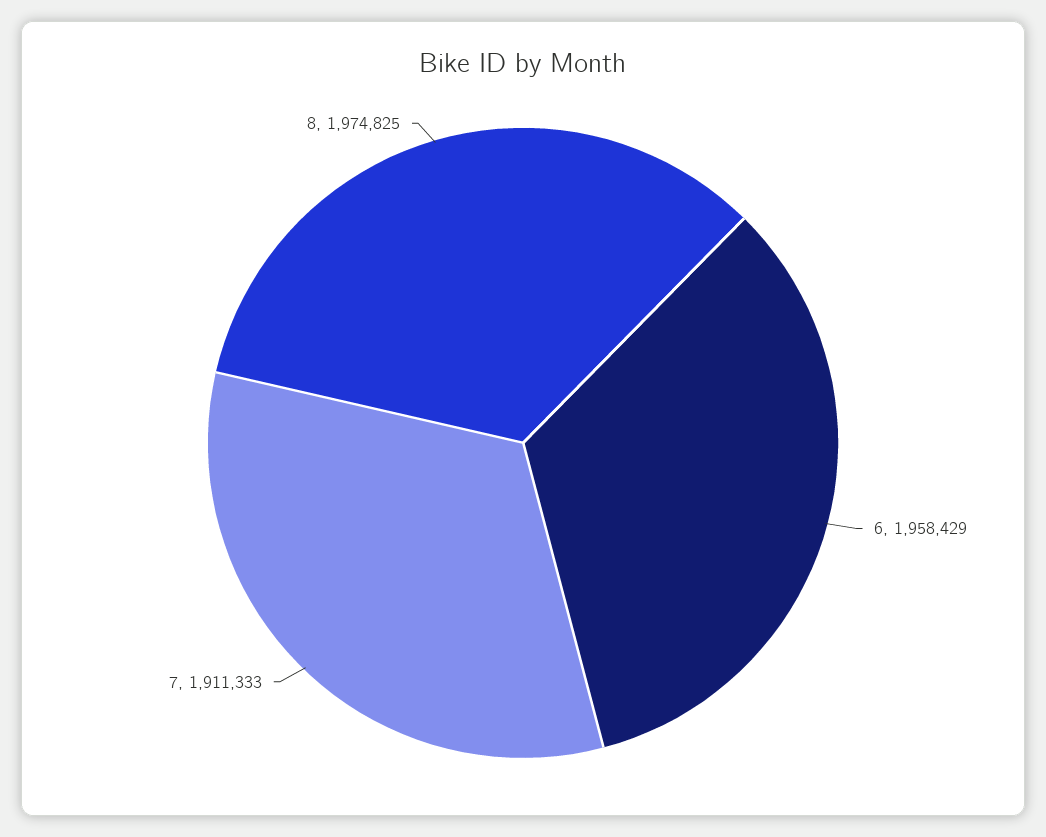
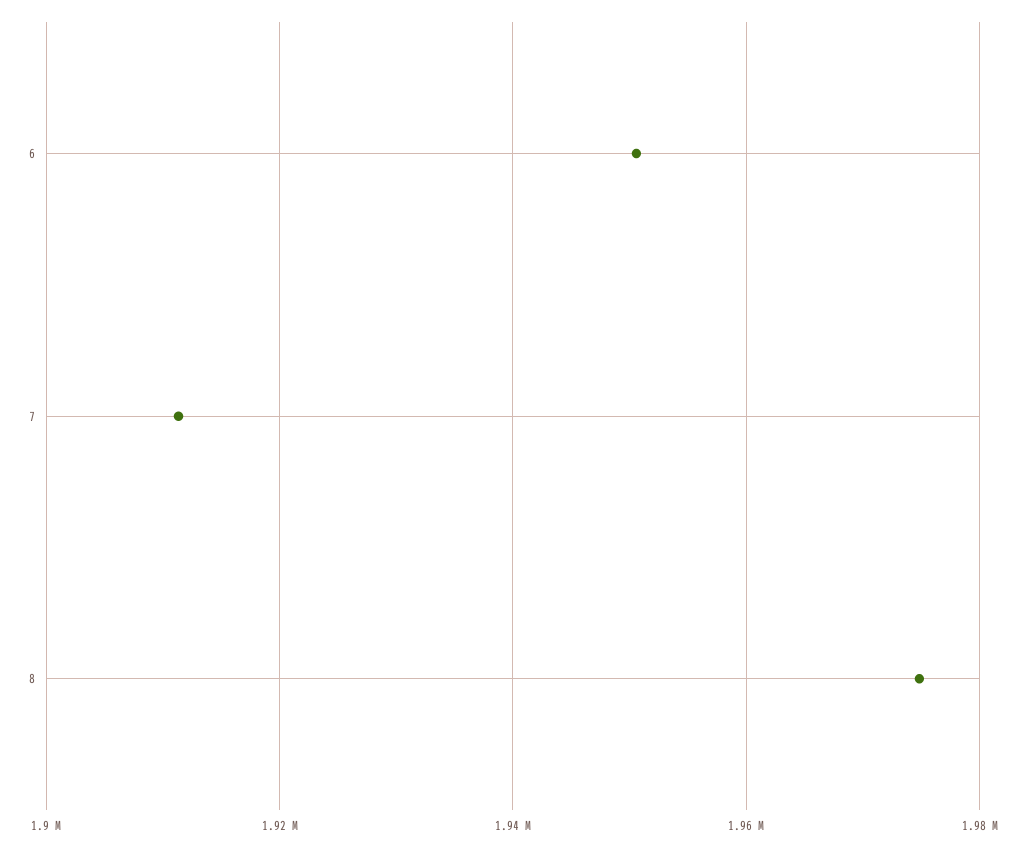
6: 1958429 -> 1950000

